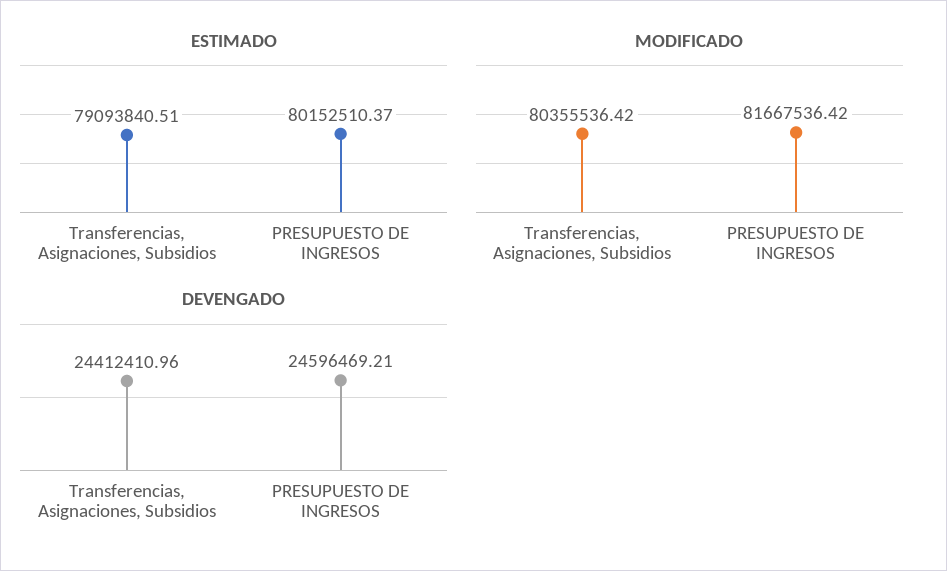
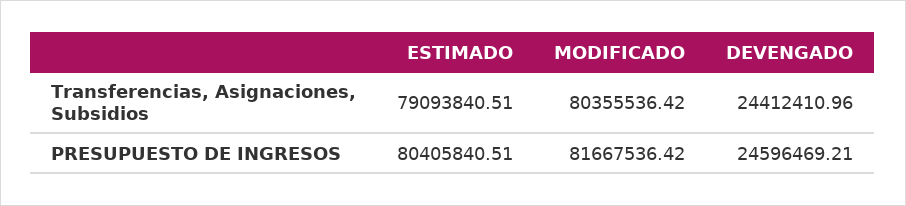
ESTIMADO, PRESUPUESTO DE INGRESOS: 80152510.37 -> 80405840.51

